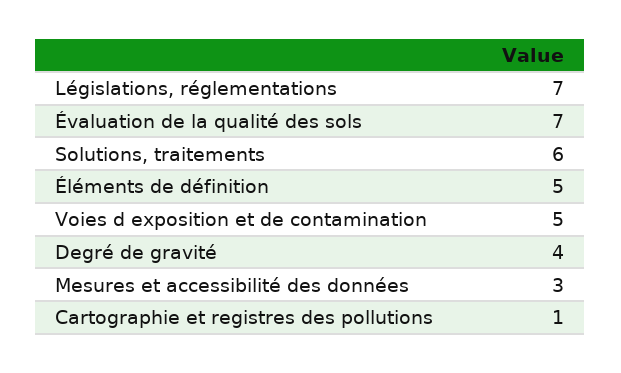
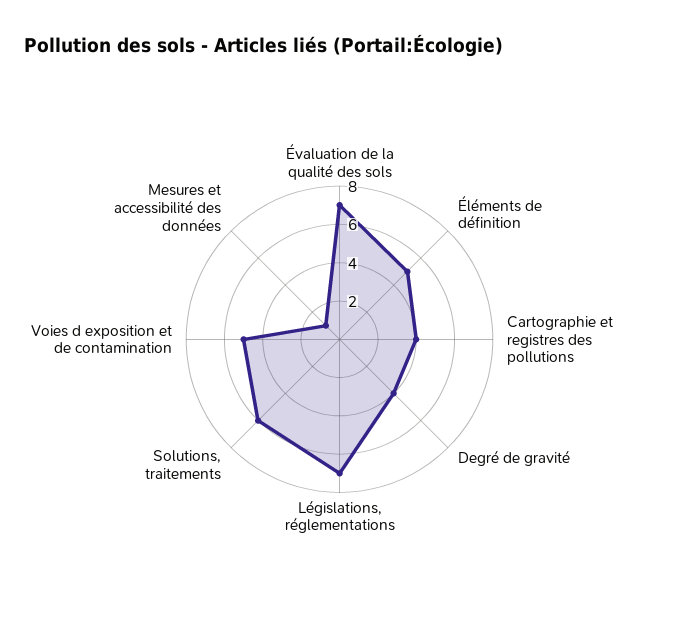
Mesures et accessibilité des données: 3 -> 1
Cartographie et registres des pollutions: 1 -> 4

